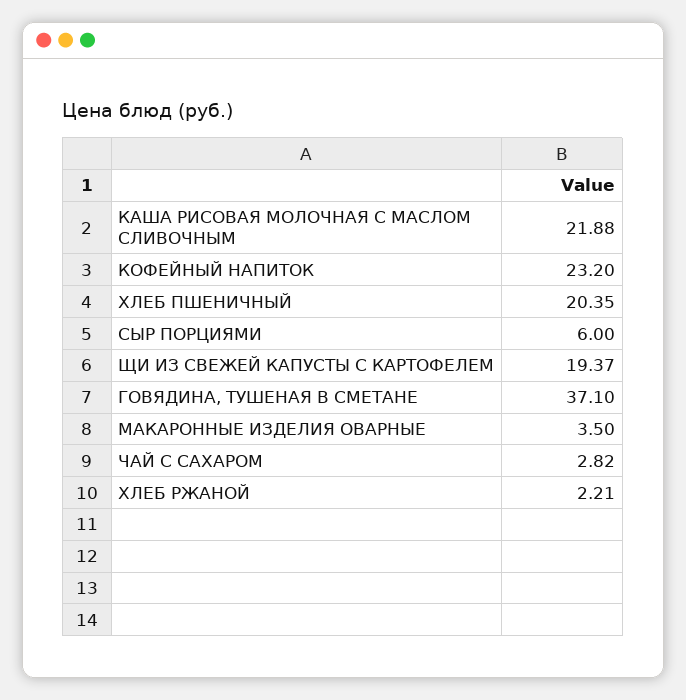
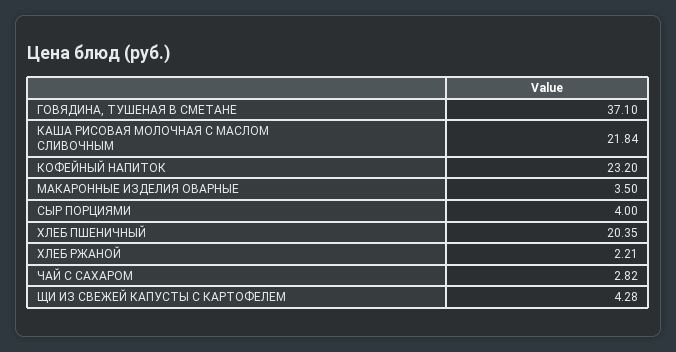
КАША РИСОВАЯ МОЛОЧНАЯ С МАСЛОМ СЛИВОЧНЫМ: 21.88 -> 21.84
СЫР ПОРЦИЯМИ: 6 -> 4
ЩИ ИЗ СВЕЖЕЙ КАПУСТЫ С КАРТОФЕЛЕМ: 19.37 -> 4.28

